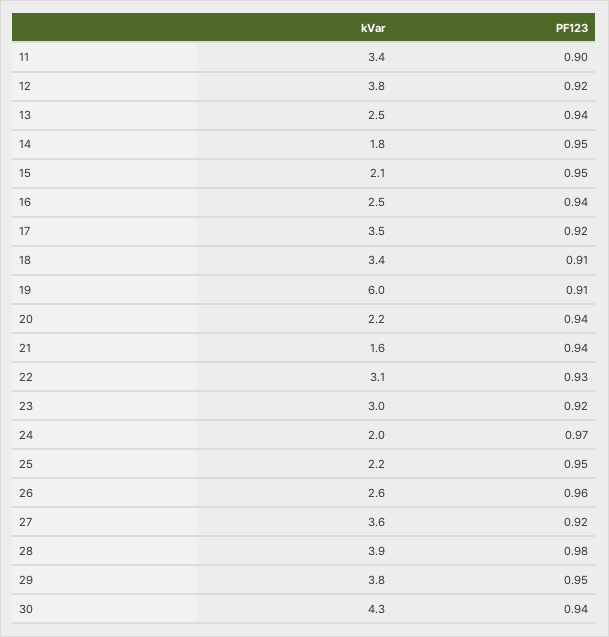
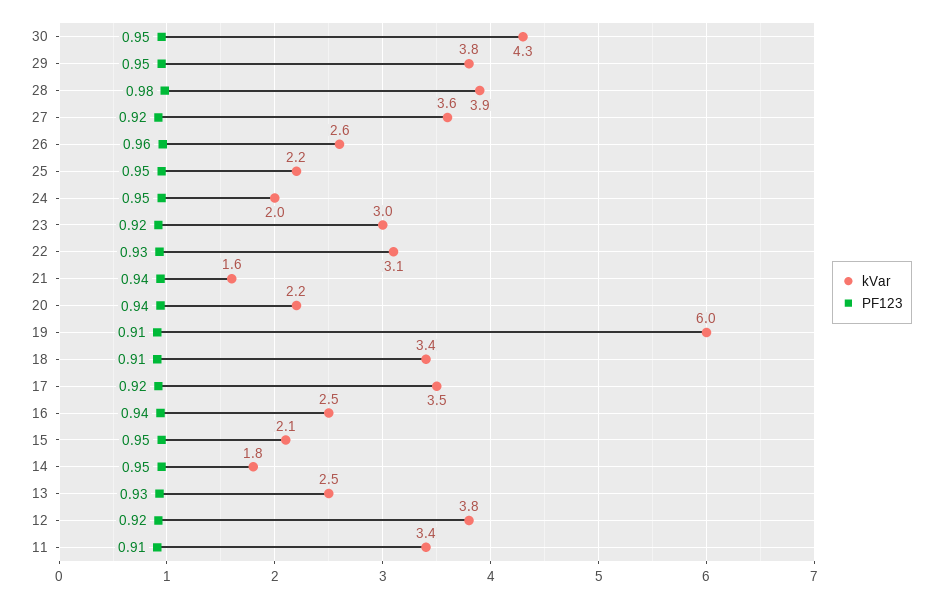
PF123, 11: 0.9 -> 0.91
PF123, 13: 0.94 -> 0.93
PF123, 24: 0.97 -> 0.95
PF123, 30: 0.94 -> 0.95

